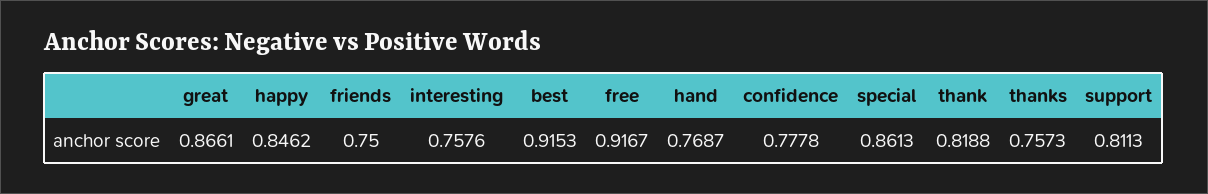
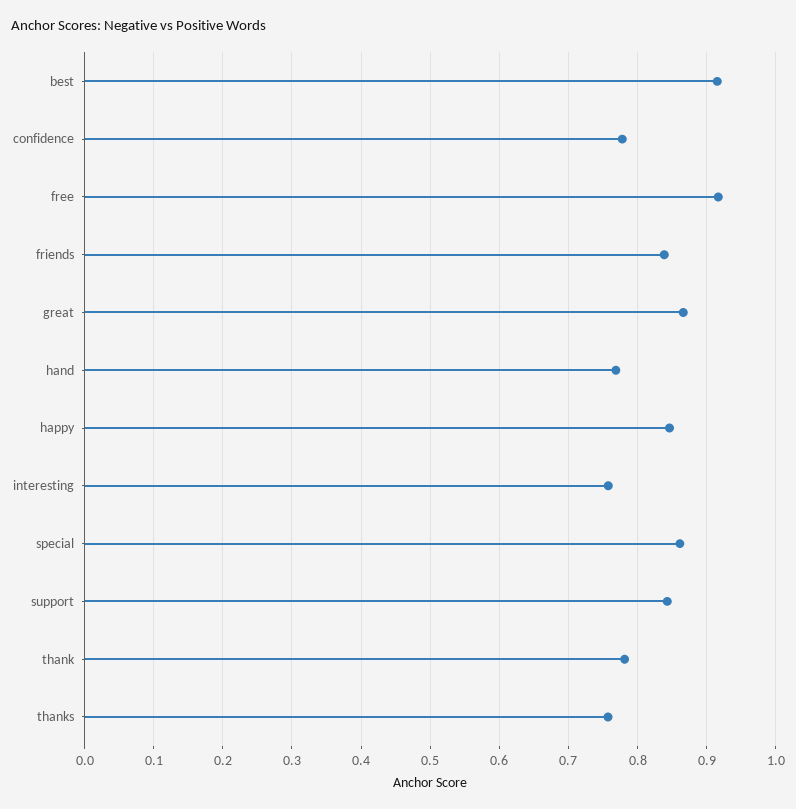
friends: 0.75 -> 0.84
thank: 0.8188 -> 0.78
support: 0.8113 -> 0.84

